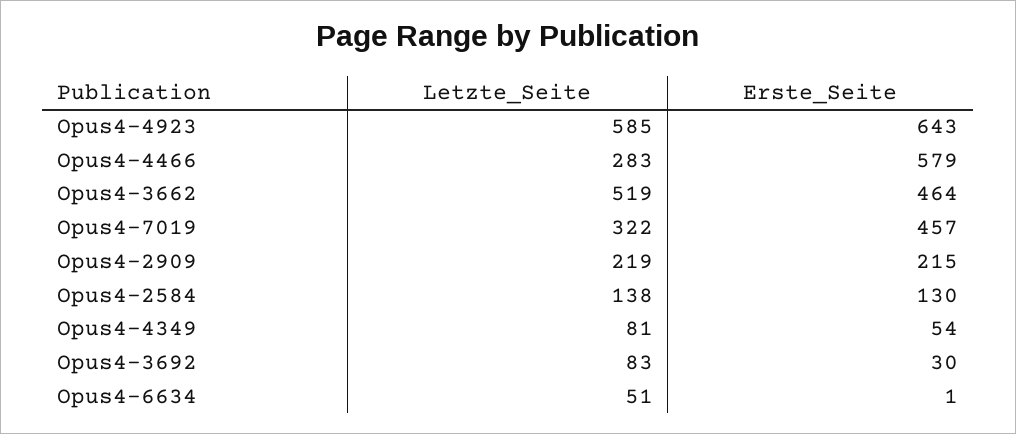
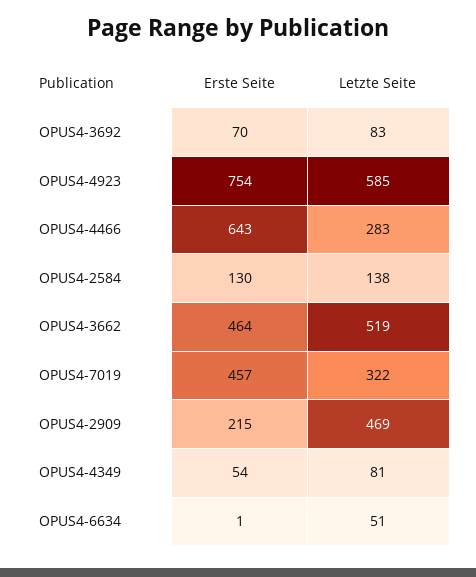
Erste_Seite, Opus4-4923: 643 -> 754
Erste_Seite, Opus4-4466: 579 -> 643
Letzte_Seite, Opus4-2909: 219 -> 469
Erste_Seite, Opus4-3692: 30 -> 70

